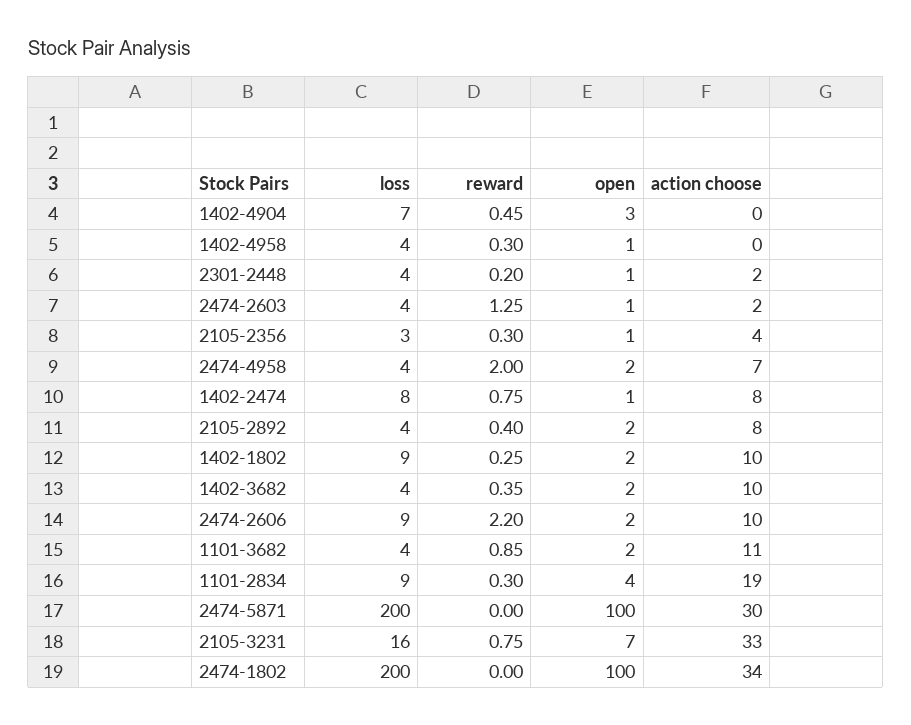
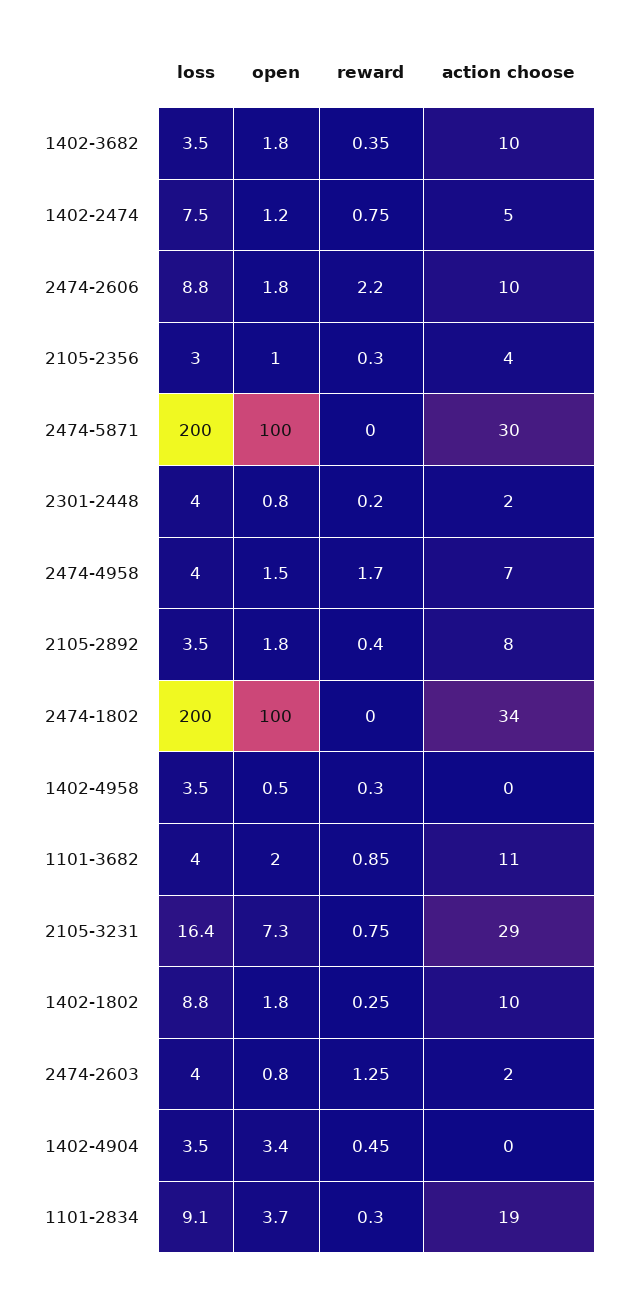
loss, 1402-4904: 7 -> 3.5
reward, 2474-4958: 2 -> 1.7
action choose, 1402-2474: 8 -> 5
action choose, 2105-3231: 33 -> 29

